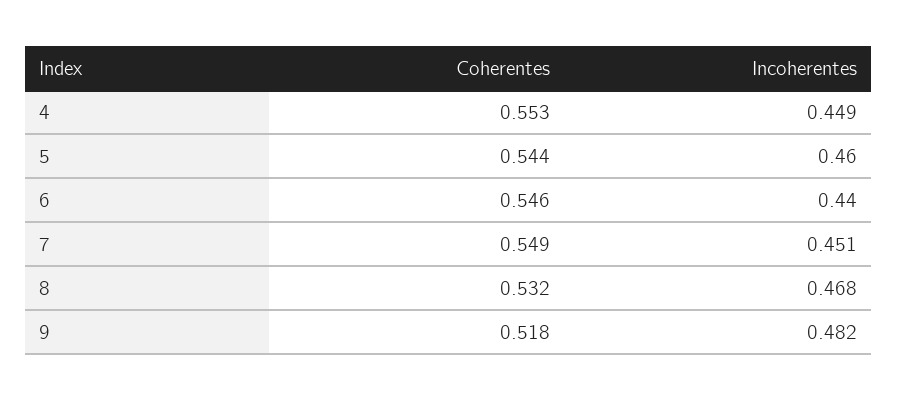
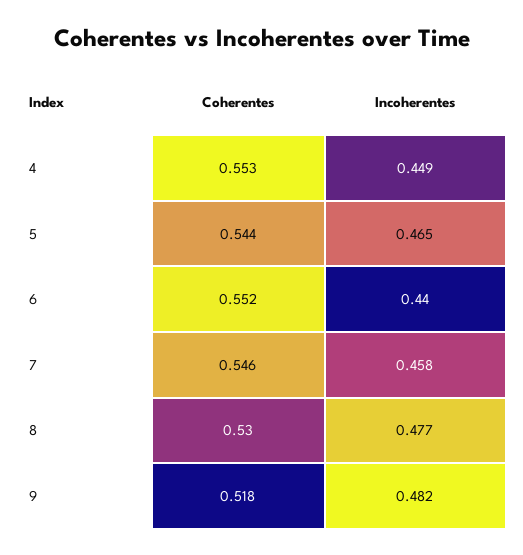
Incoherentes, 5: 0.46 -> 0.465
Coherentes, 6: 0.546 -> 0.552
Coherentes, 7: 0.549 -> 0.546
Incoherentes, 7: 0.451 -> 0.458
Coherentes, 8: 0.532 -> 0.53
Incoherentes, 8: 0.468 -> 0.477

